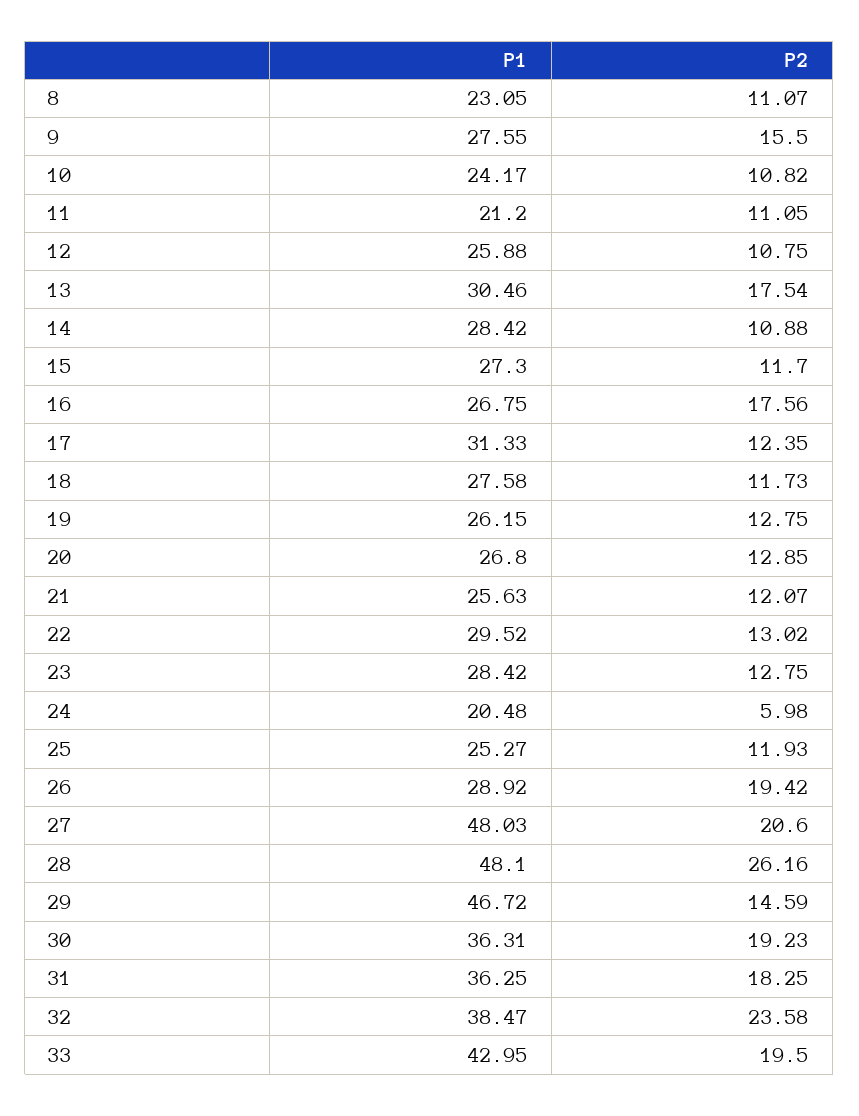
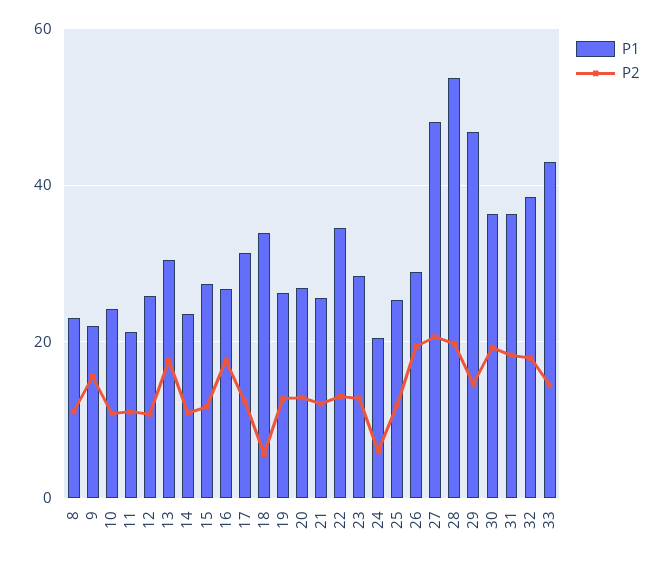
P1, 9: 27.55 -> 22
P1, 14: 28.42 -> 24
P1, 18: 27.58 -> 34
P2, 18: 11.73 -> 6
P1, 22: 29.52 -> 34
P1, 28: 48.1 -> 54
P2, 28: 26.16 -> 20
P2, 32: 23.58 -> 18
P2, 33: 19.5 -> 14

